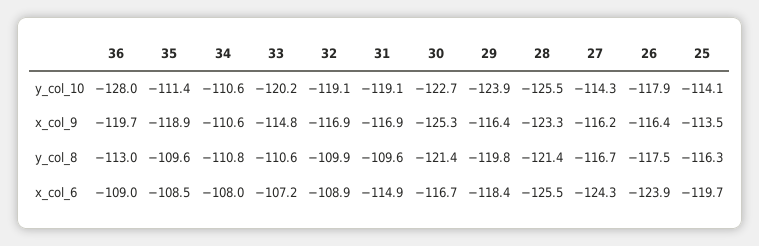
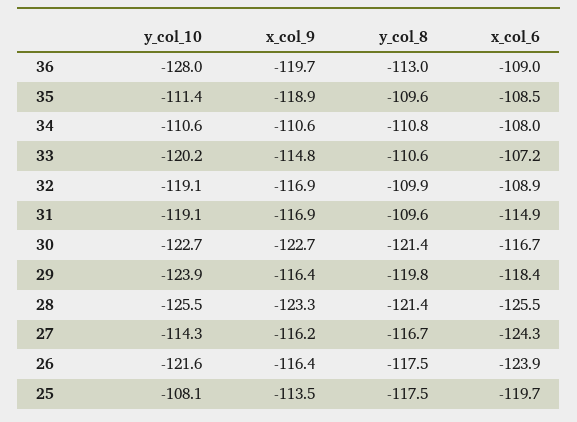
26, y_col_10: -117.9 -> -121.6
25, y_col_10: -114.1 -> -108.1
30, x_col_9: -125.3 -> -122.7
25, y_col_8: -116.3 -> -117.5

